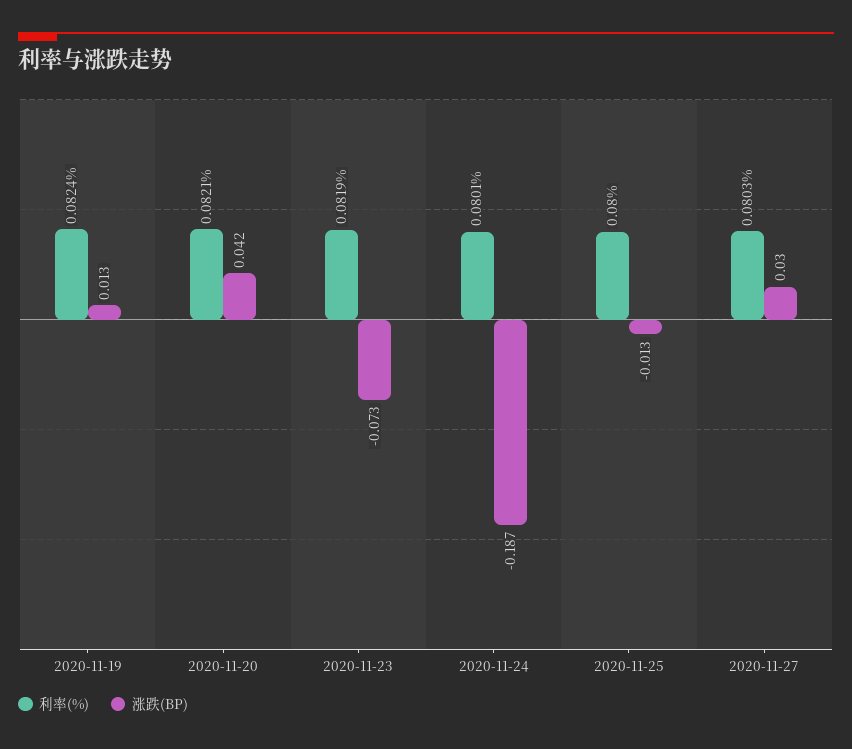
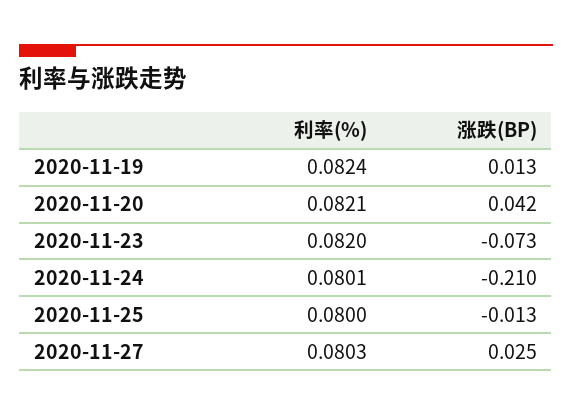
利率(%), 2020-11-23: 0.0819 -> 0.082
涨跌(BP), 2020-11-24: -0.187 -> -0.21
涨跌(BP), 2020-11-27: 0.03 -> 0.025

